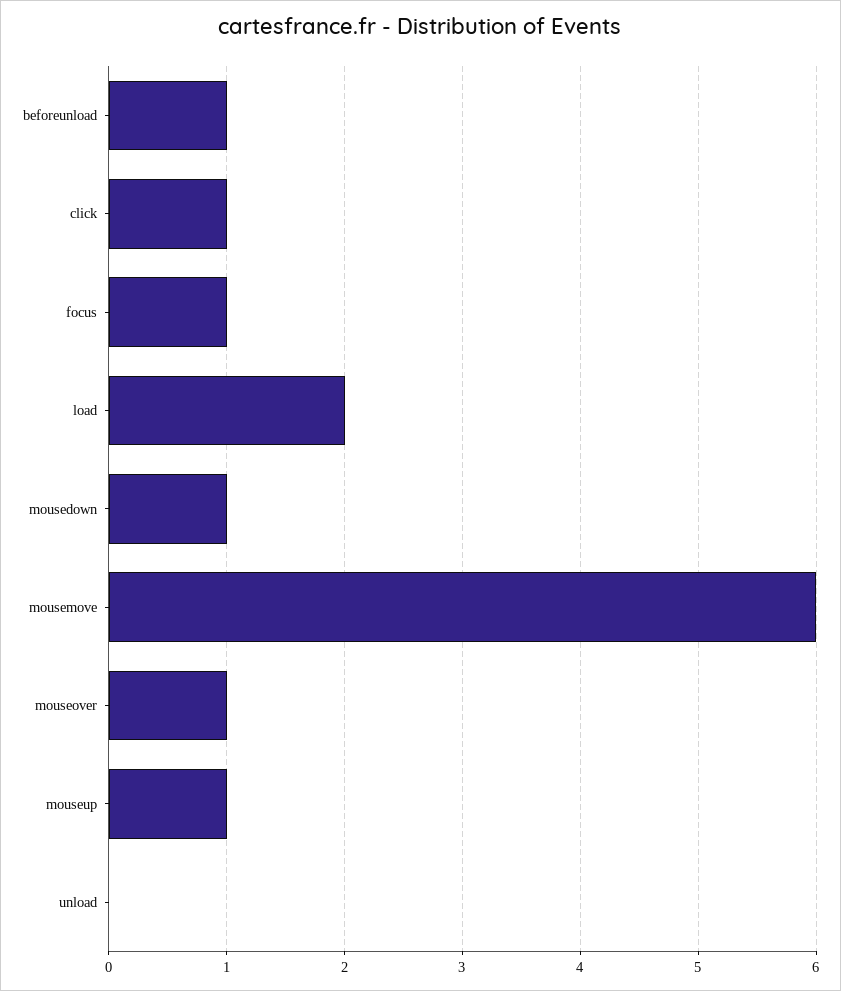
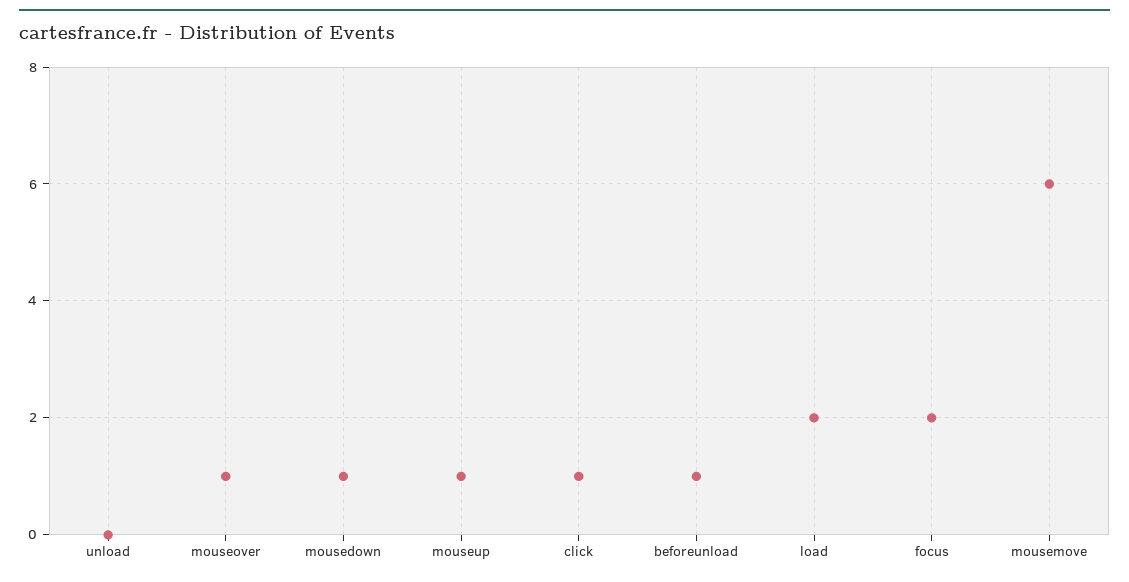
focus: 1 -> 2

